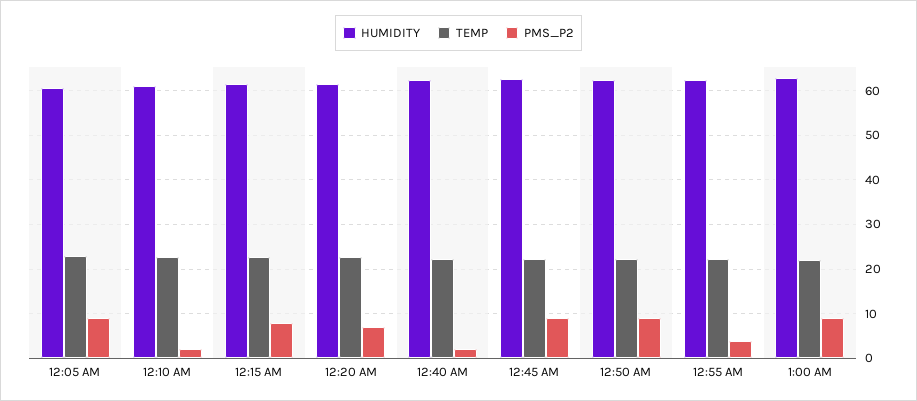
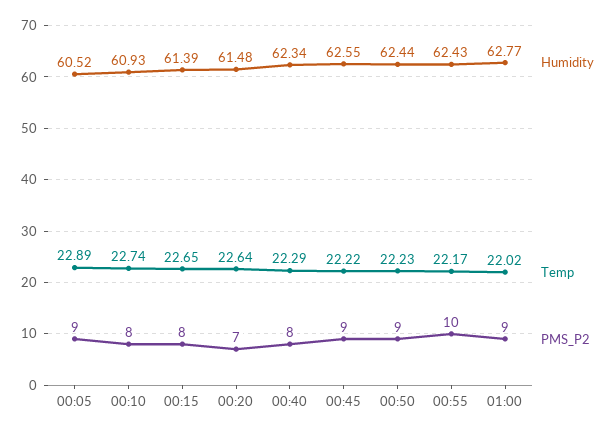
PMS_P2, 12:10 AM: 2 -> 8
PMS_P2, 12:40 AM: 2 -> 8
PMS_P2, 12:55 AM: 4 -> 10

